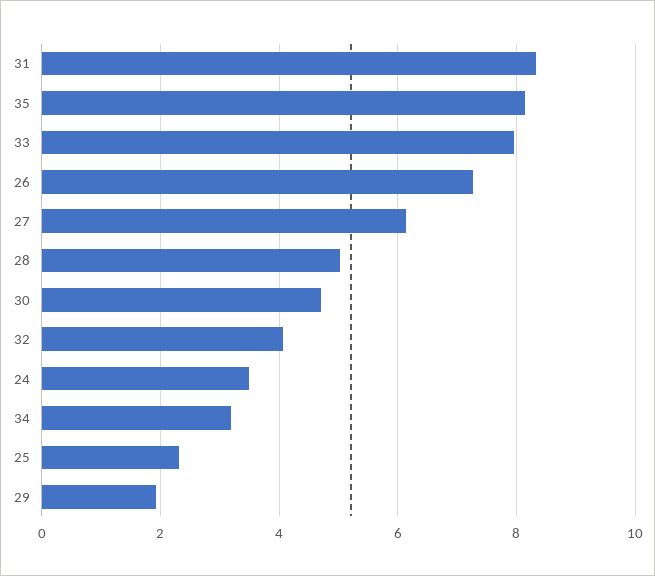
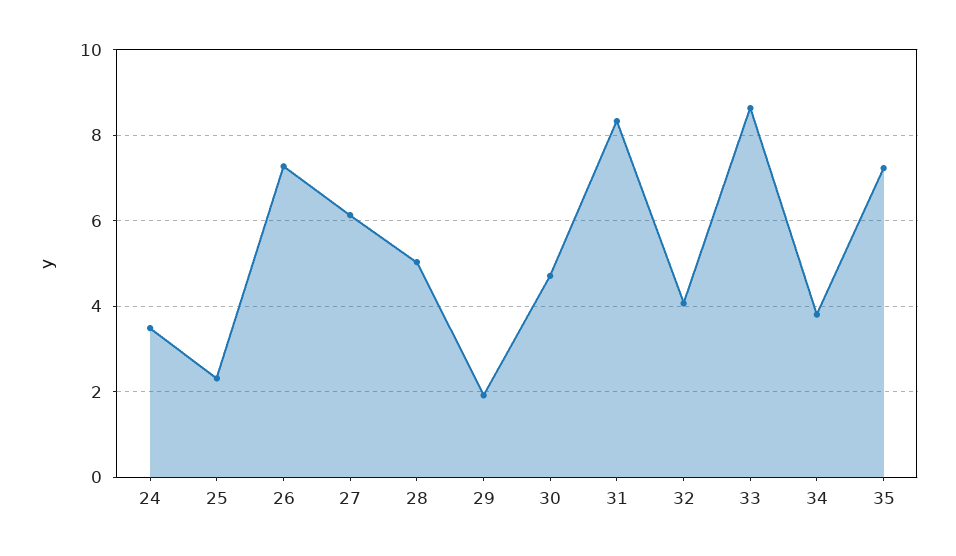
35: 8.2 -> 7.2
33: 8 -> 8.6
34: 3.2 -> 3.8

